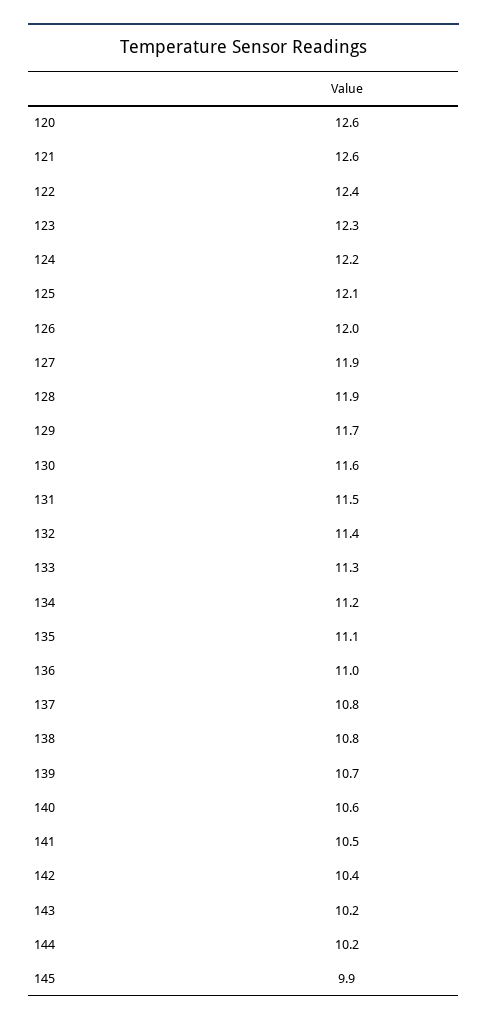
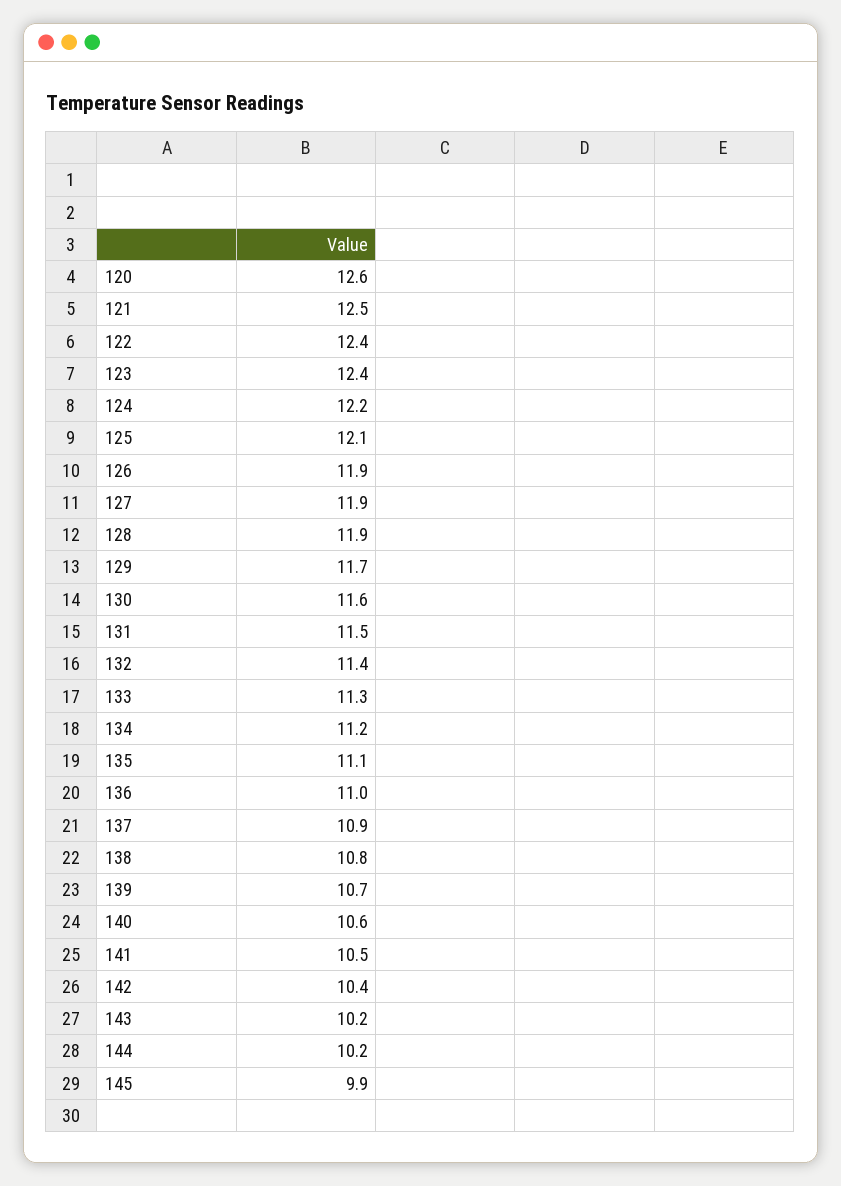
121: 12.6 -> 12.5
123: 12.3 -> 12.4
126: 12 -> 11.9
137: 10.8 -> 10.9

